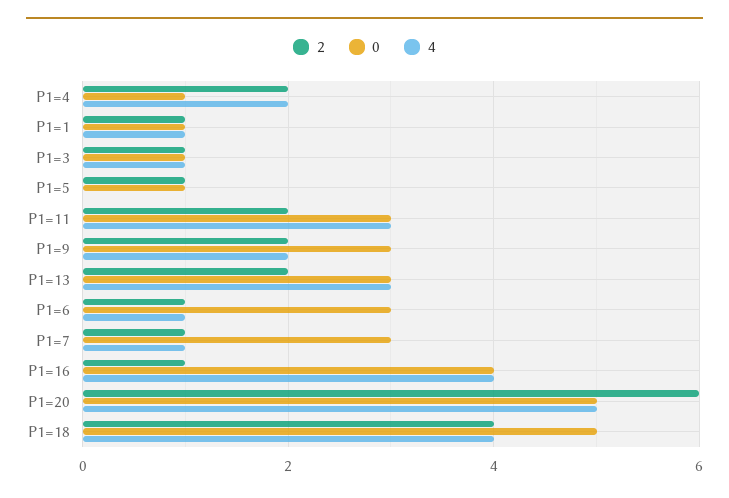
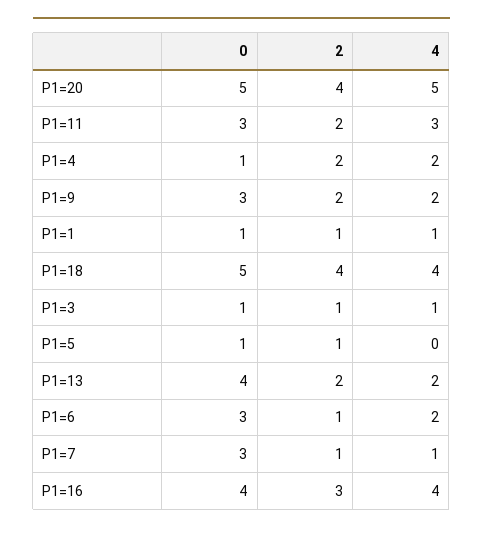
0, P1=13: 3 -> 4
4, P1=13: 3 -> 2
4, P1=6: 1 -> 2
2, P1=16: 1 -> 3
2, P1=20: 6 -> 4

